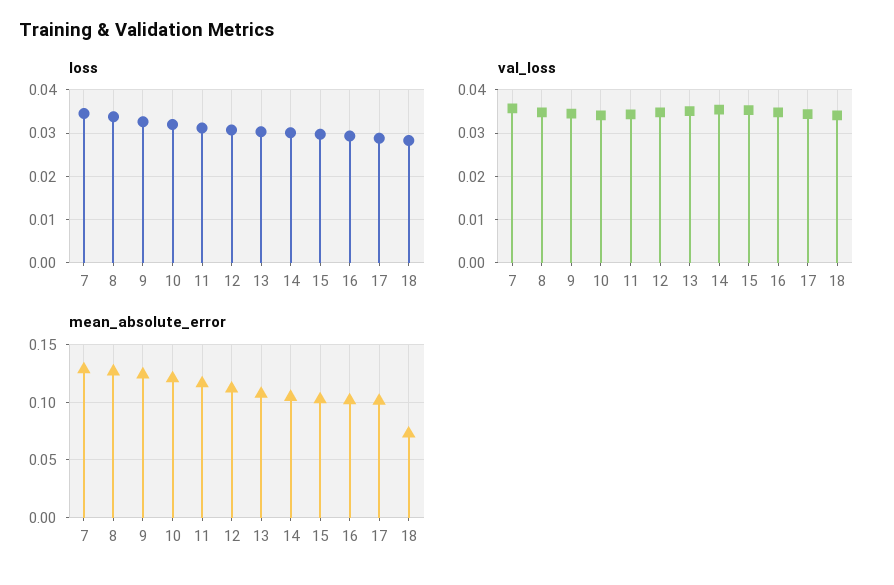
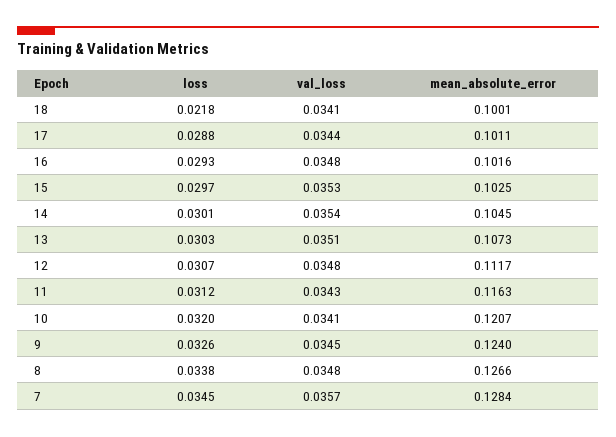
loss, 18: 0.028 -> 0.0218
mean_absolute_error, 18: 0.07 -> 0.1001

